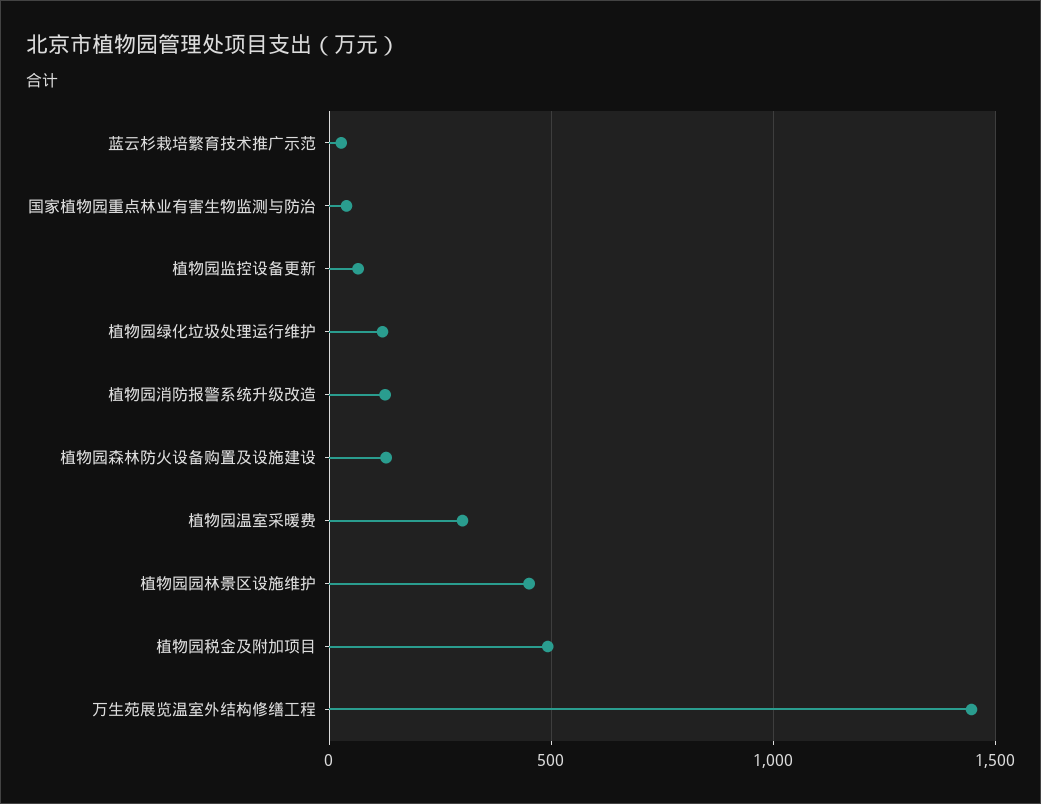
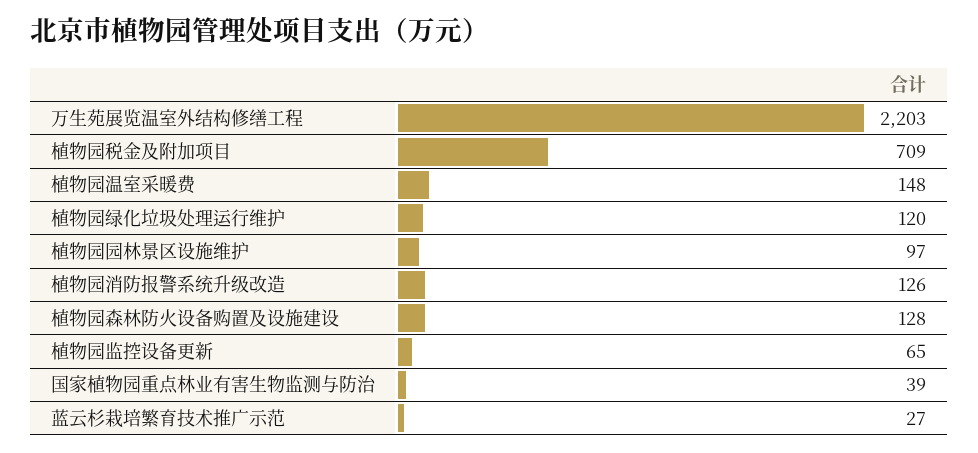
植物园温室采暖费: 300 -> 148
植物园园林景区设施维护: 450 -> 97
植物园税金及附加项目: 500 -> 709
万生苑展览温室外结构修缮工程: 1450 -> 2203

